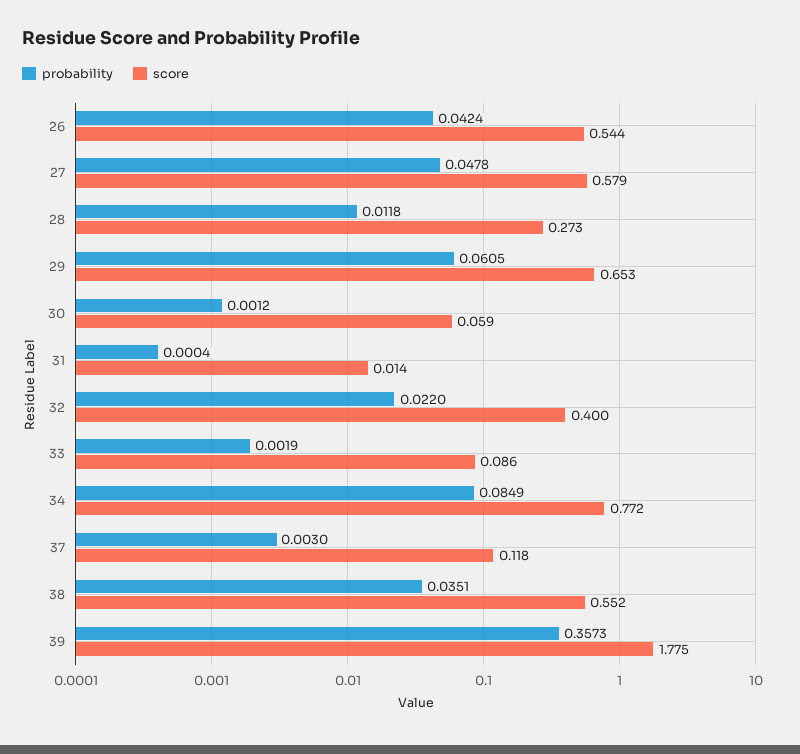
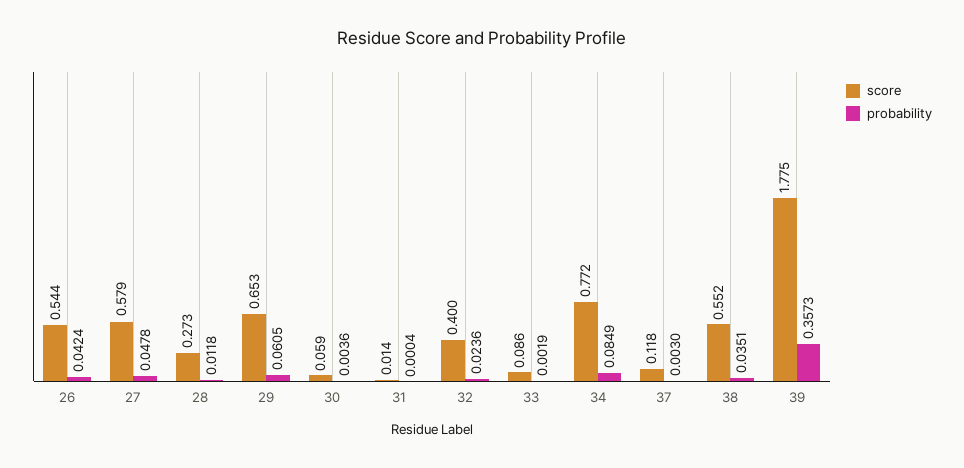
probability, 30: 0.0012 -> 0.0036
probability, 32: 0.022 -> 0.0236

